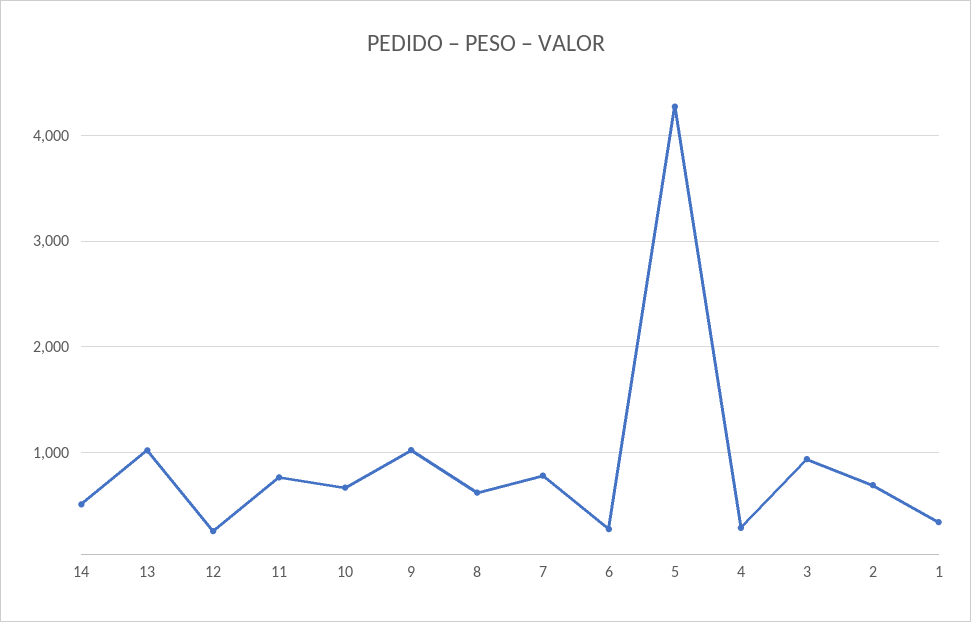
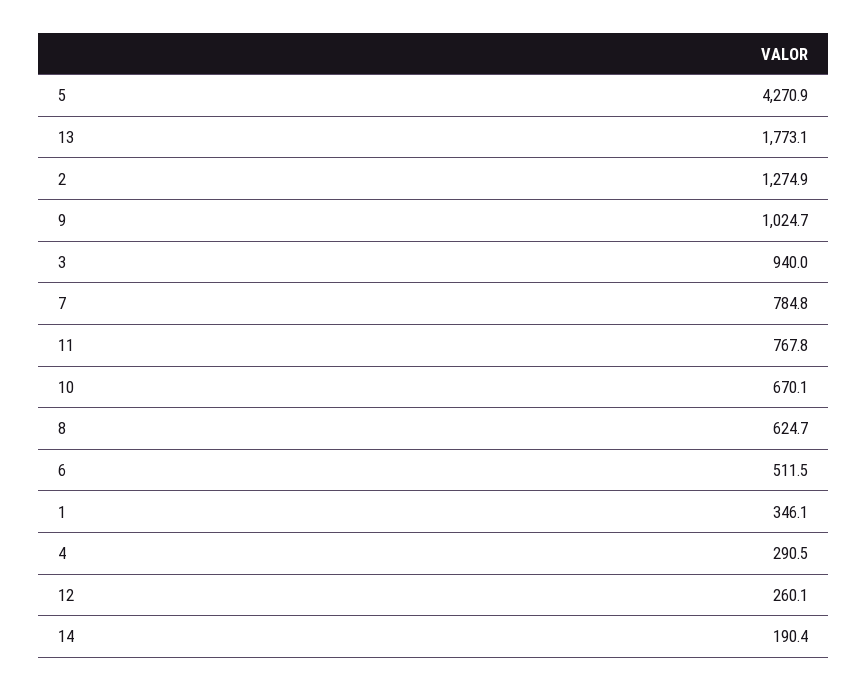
14: 500 -> 190.4
13: 1000 -> 1773.1
6: 300 -> 511.5
2: 700 -> 1274.9

